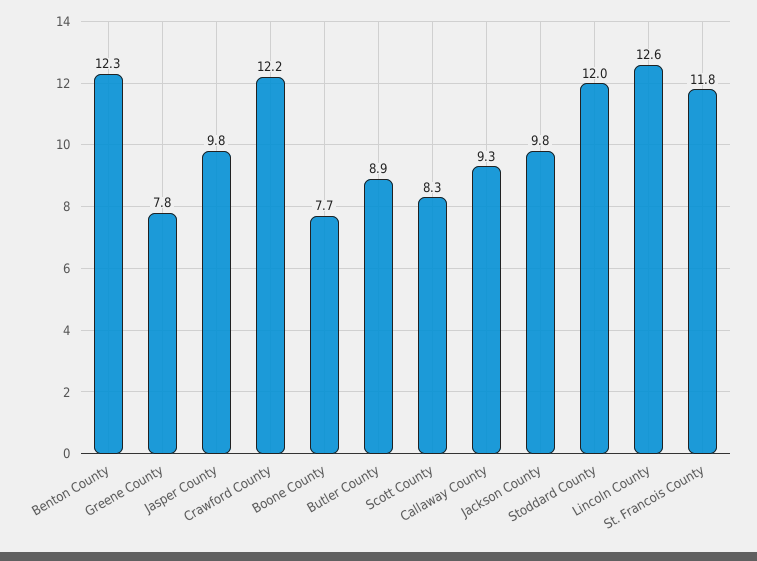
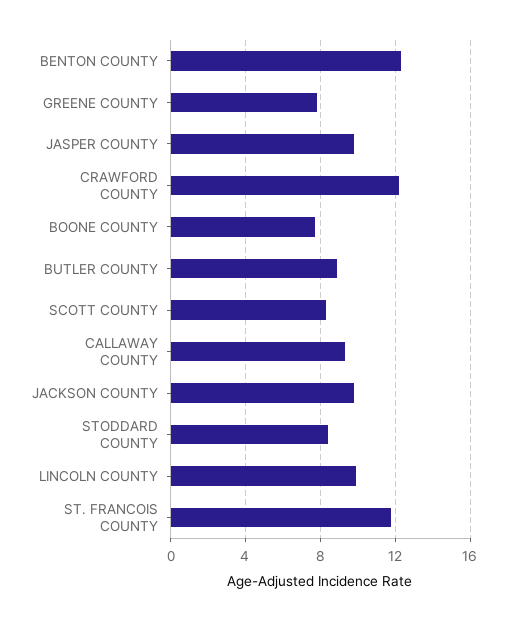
Stoddard County: 12 -> 8.5
Lincoln County: 12.6 -> 10

